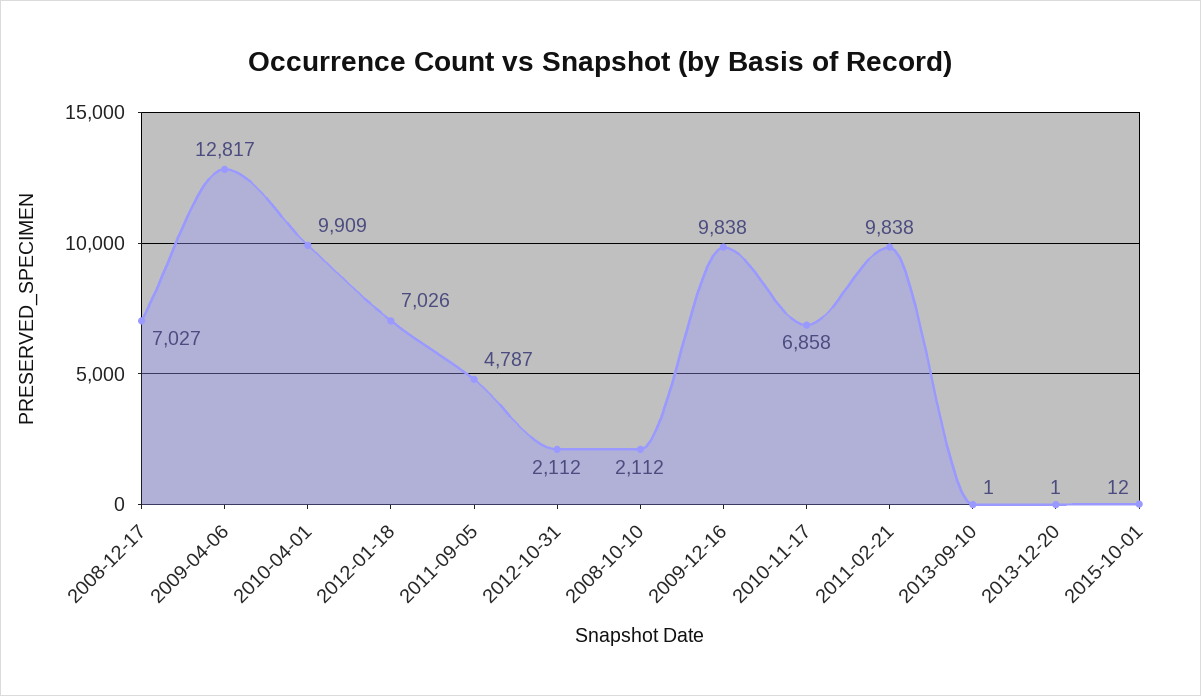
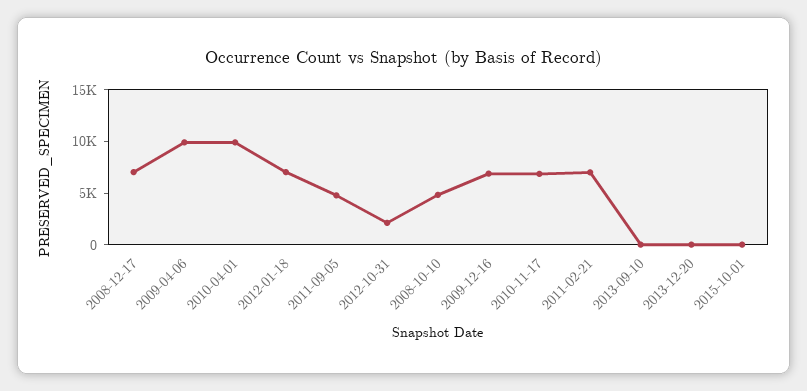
2009-04-06: 12817 -> 10000
2008-10-10: 2112 -> 5000
2009-12-16: 9838 -> 7000
2011-02-21: 9838 -> 7000

